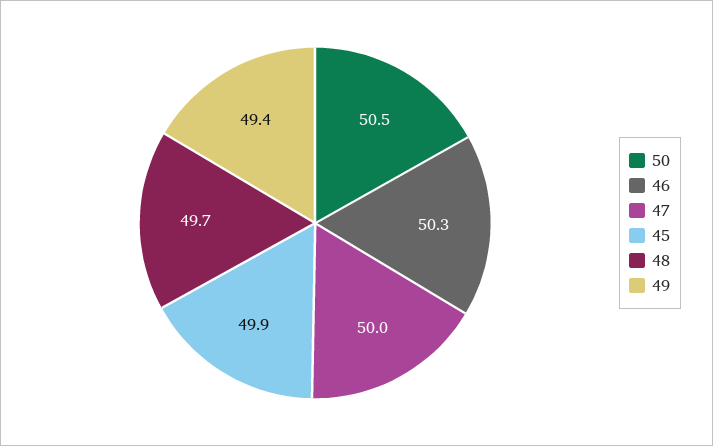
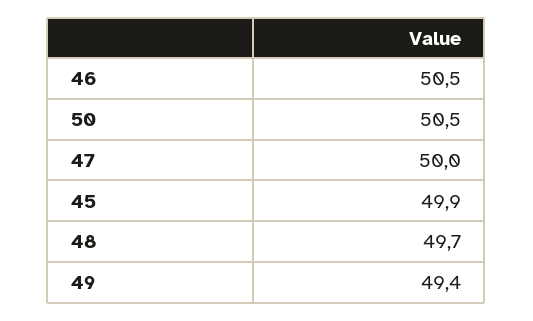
46: 50.3 -> 50.5

